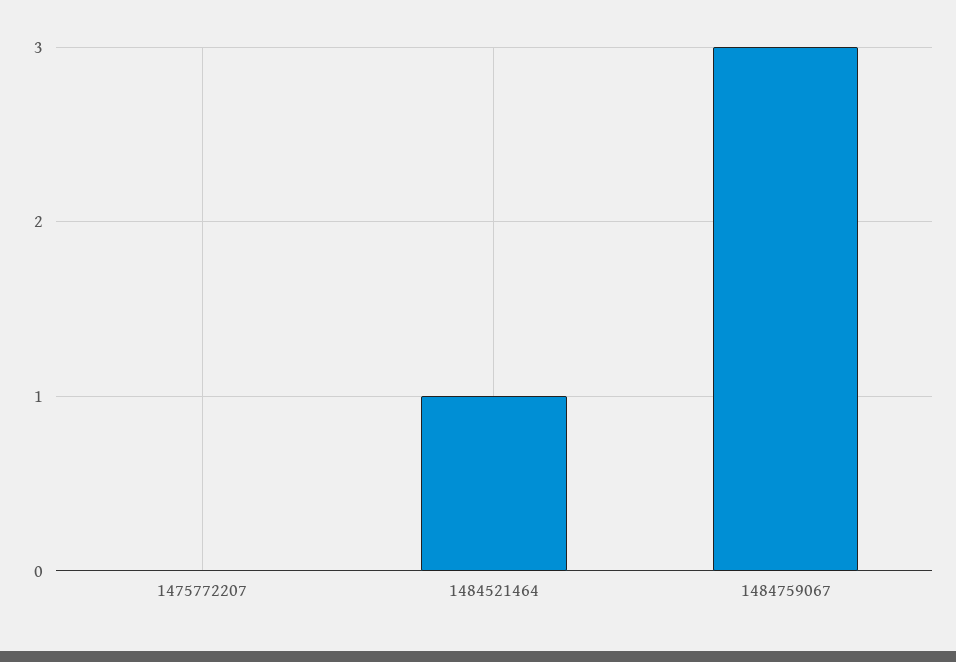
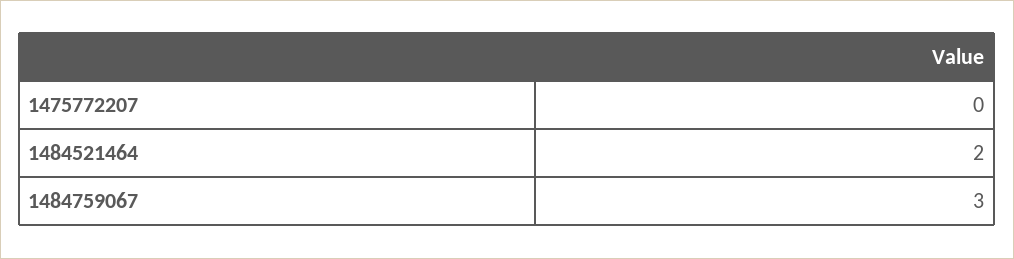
1484521464: 1 -> 2

